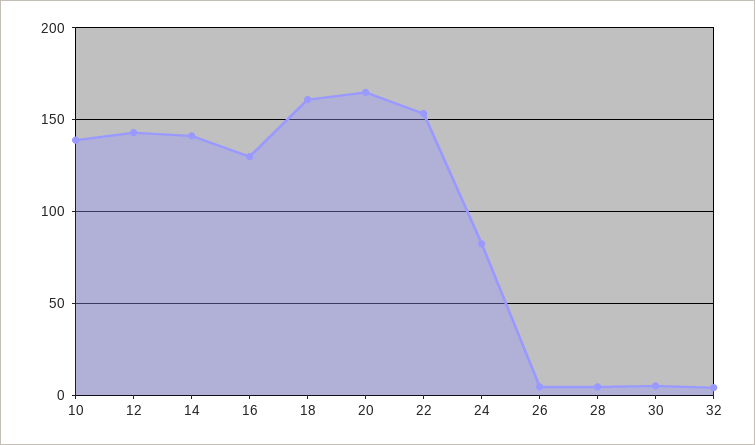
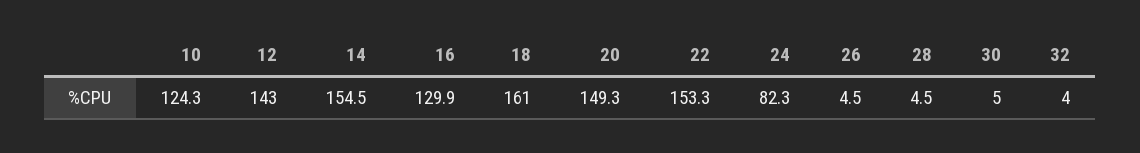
10: 140 -> 124.3
14: 140 -> 154.5
20: 165 -> 149.3

